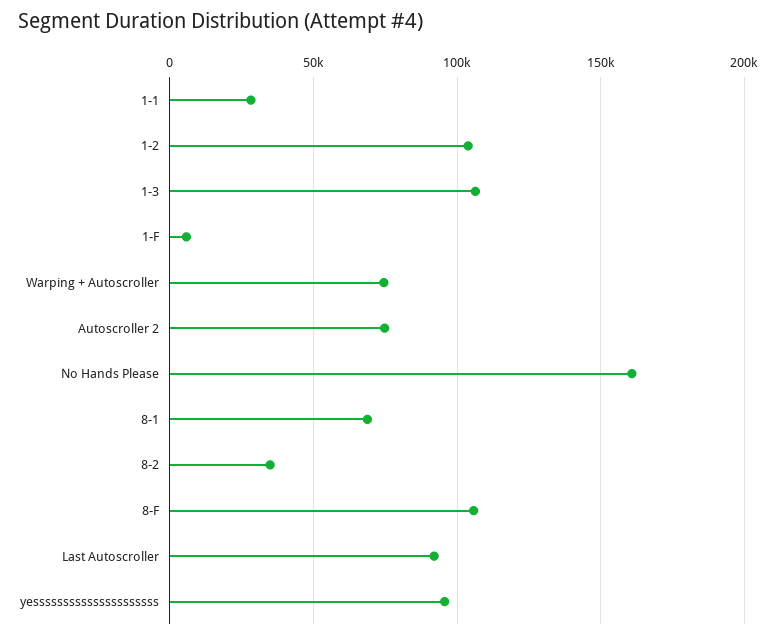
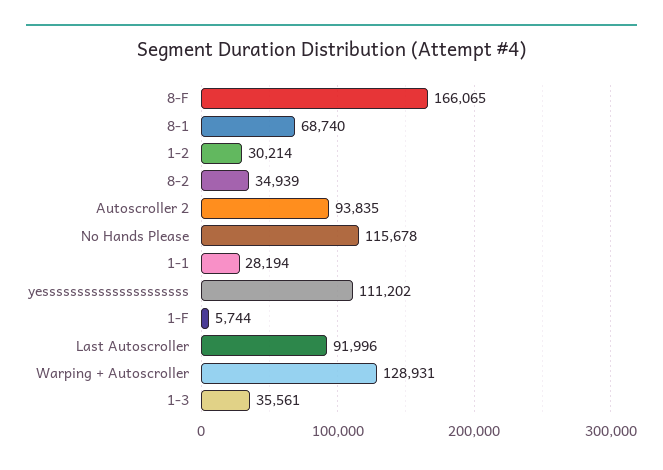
1-2: 105000 -> 30214
1-3: 105000 -> 35561
Warping + Autoscroller: 75000 -> 128931
Autoscroller 2: 75000 -> 93835
No Hands Please: 160000 -> 115678
8-F: 105000 -> 166065
yesssssssssssssssssssss: 95000 -> 111202

